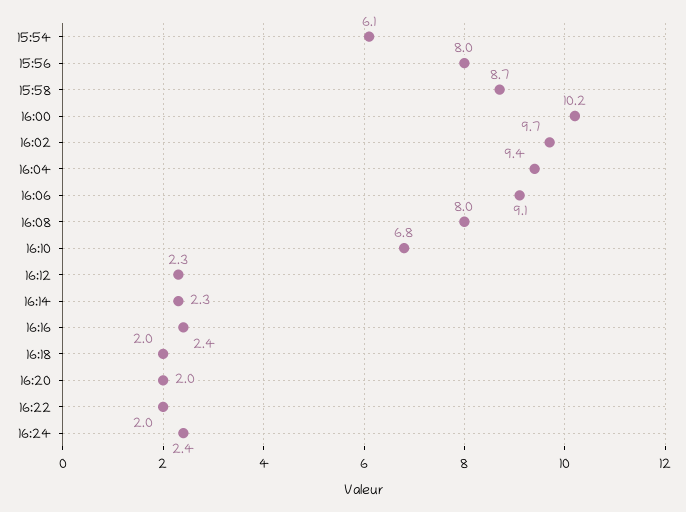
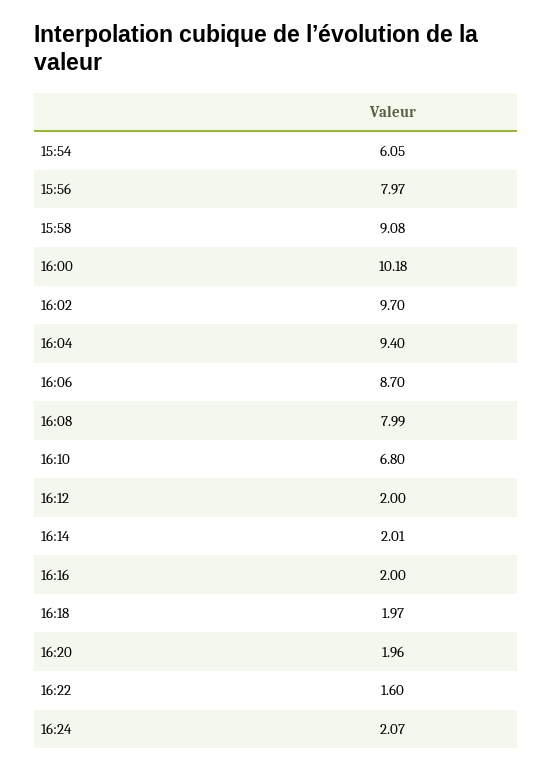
15:58: 8.7 -> 9.08
16:06: 9.1 -> 8.7
16:12: 2.3 -> 2
16:14: 2.3 -> 2.01
16:16: 2.4 -> 2
16:22: 2 -> 1.6
16:24: 2.4 -> 2.07

